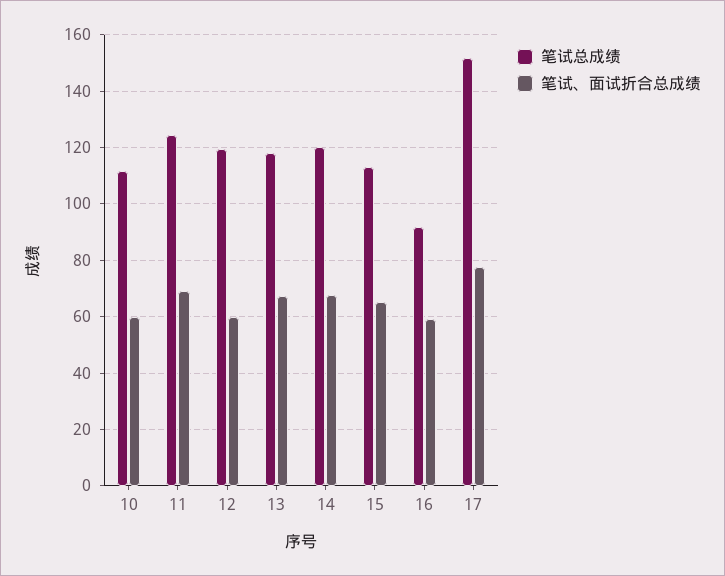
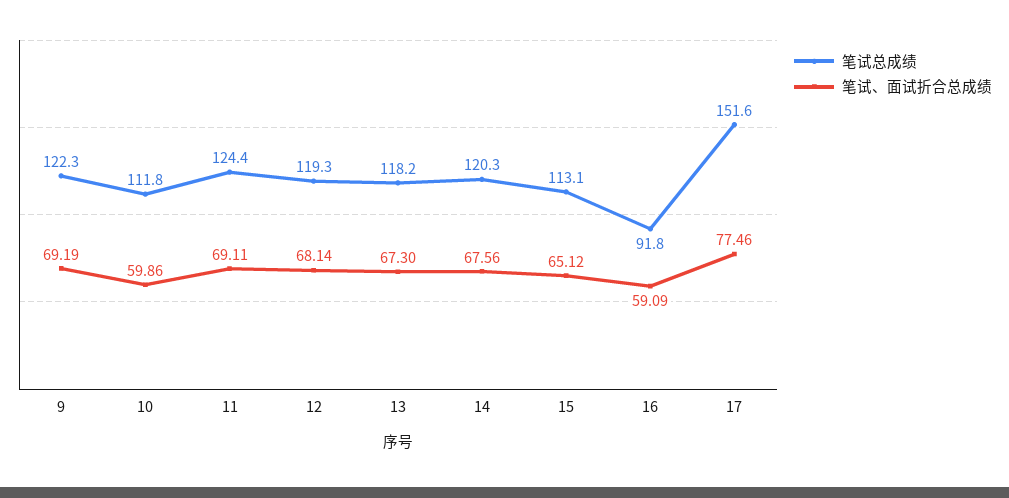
笔试、面试折合总成绩, 12: 60 -> 68.14
笔试总成绩, 9: none -> 122.3
笔试、面试折合总成绩, 9: none -> 69.19

